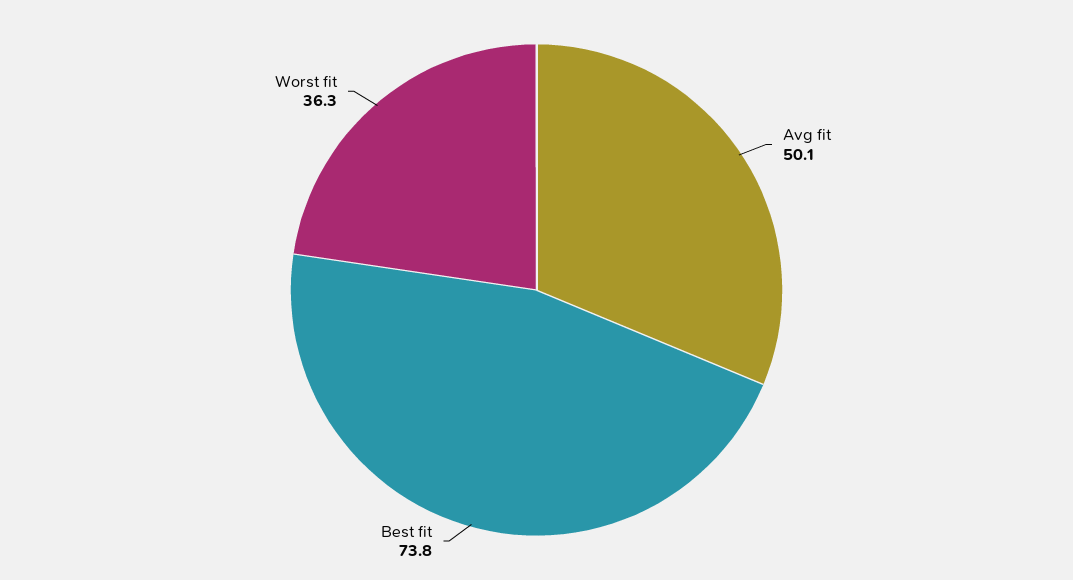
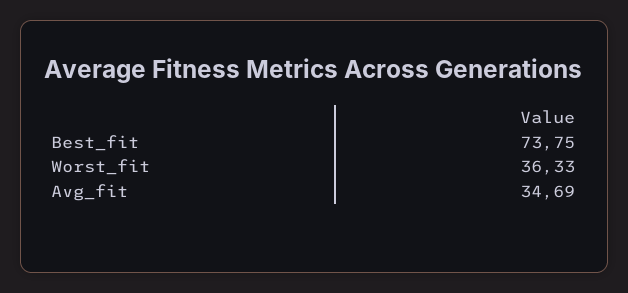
Avg fit: 50.1 -> 34.69

